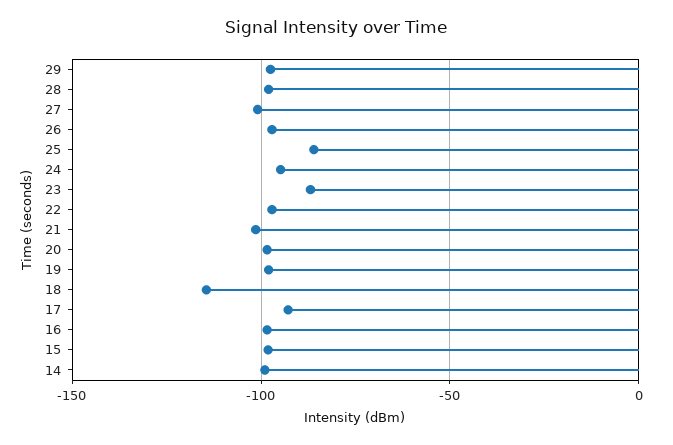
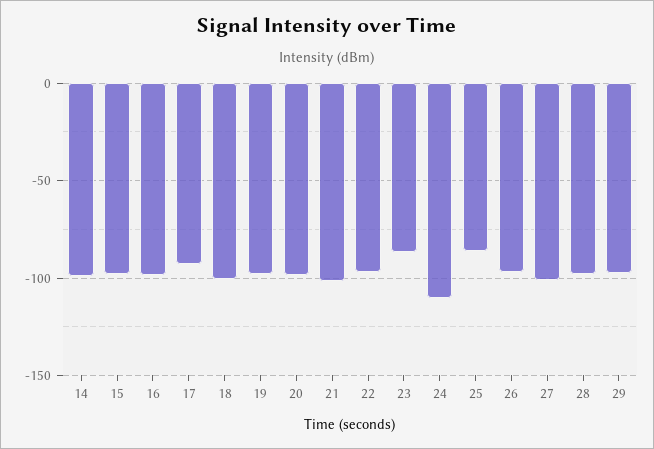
24: -95 -> -110
18: -115 -> -100

